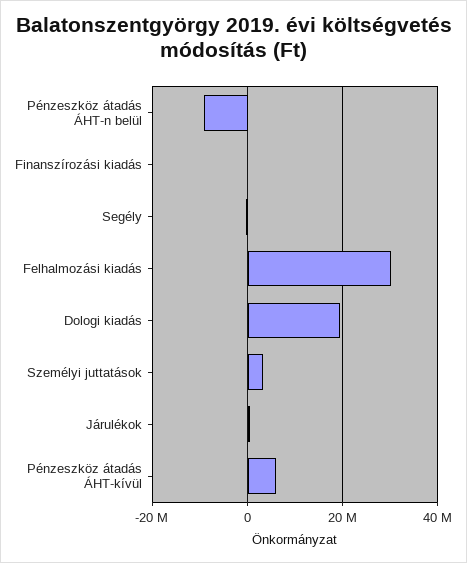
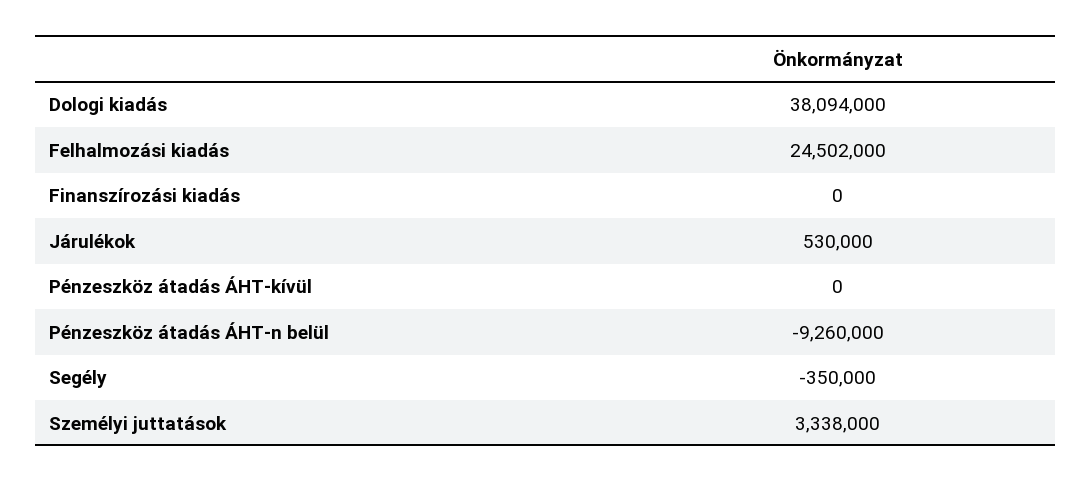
Felhalmozási kiadás: 30000000 -> 24502000
Dologi kiadás: 20000000 -> 38094000
Pénzeszköz átadás ÁHT-kívül: 6000000 -> 0

